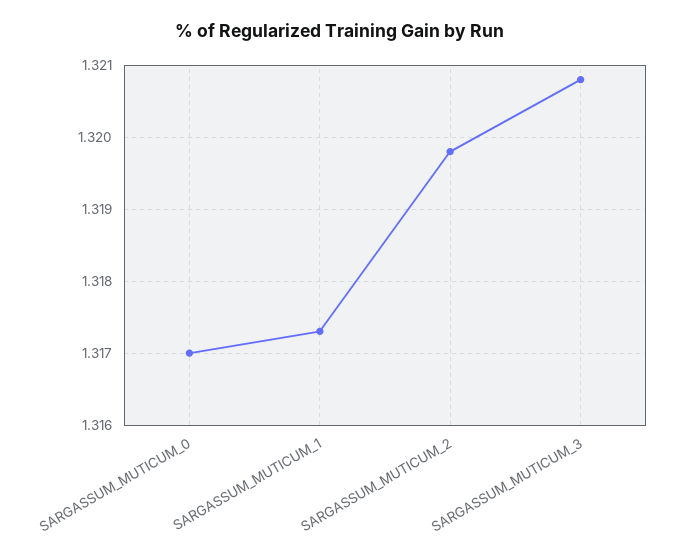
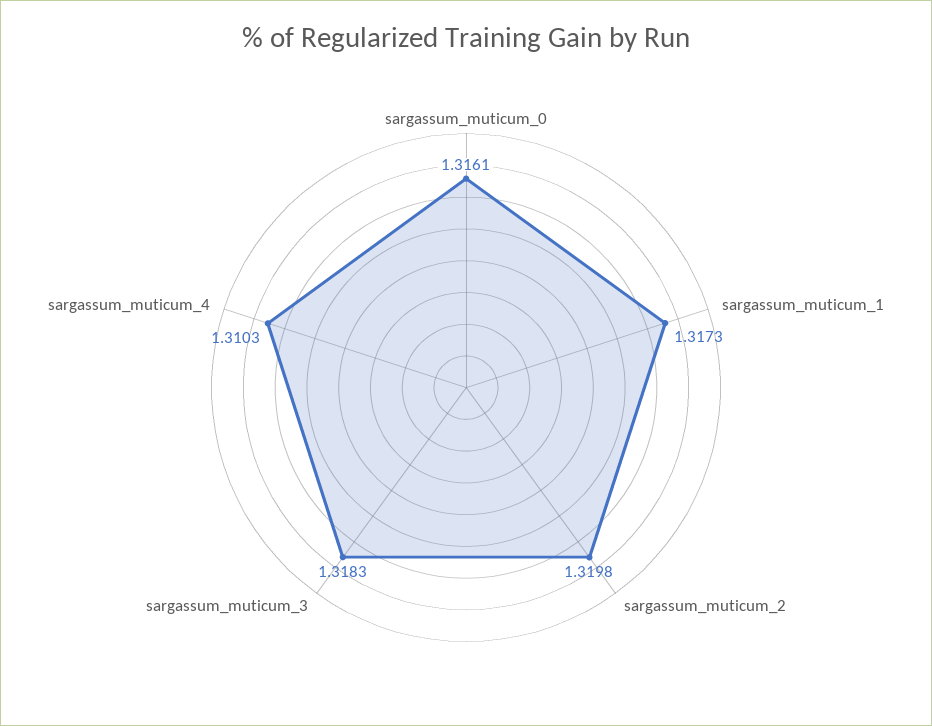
SARGASSUM_MUTICUM_0: 1.317 -> 1.3161
SARGASSUM_MUTICUM_3: 1.3208 -> 1.3183
sargassum_muticum_4: none -> 1.3103

